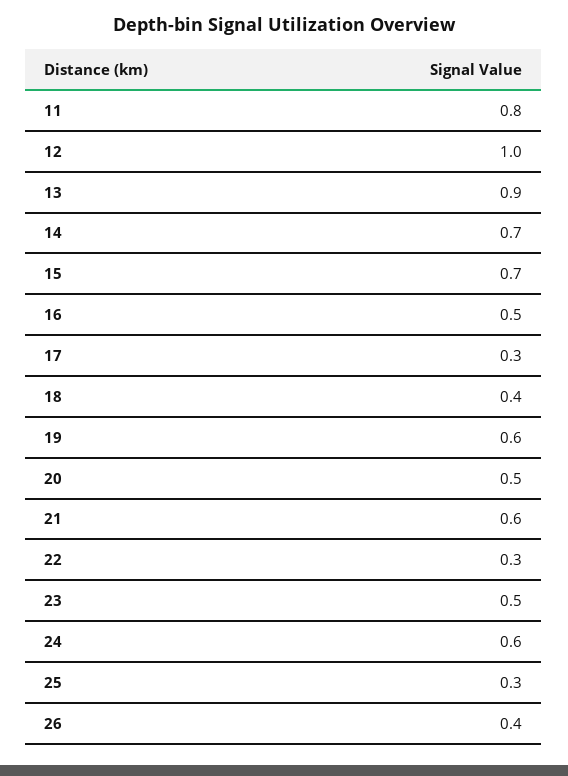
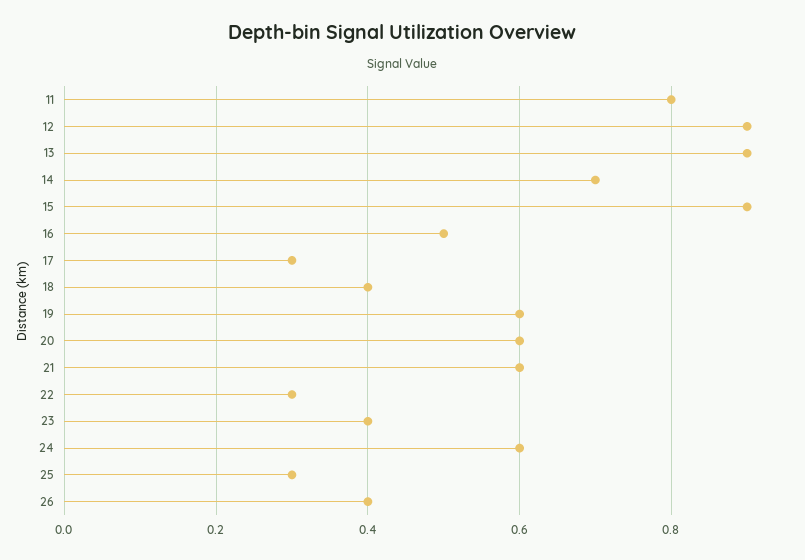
12: 1 -> 0.9
15: 0.7 -> 0.9
20: 0.5 -> 0.6
23: 0.5 -> 0.4

